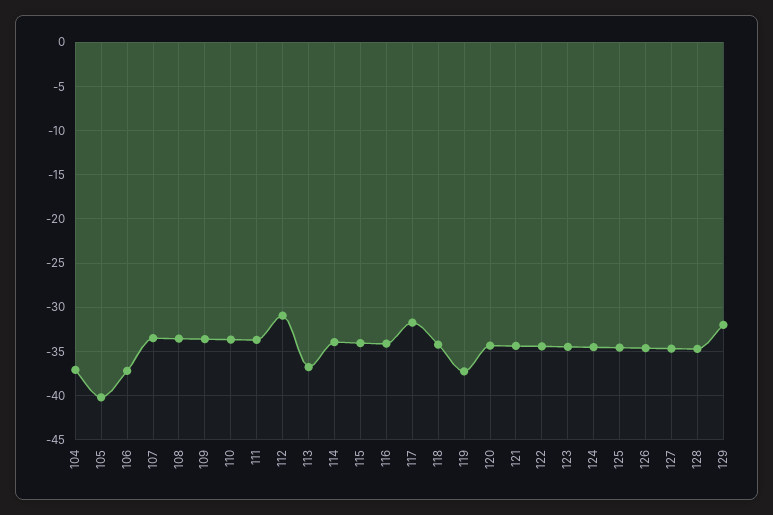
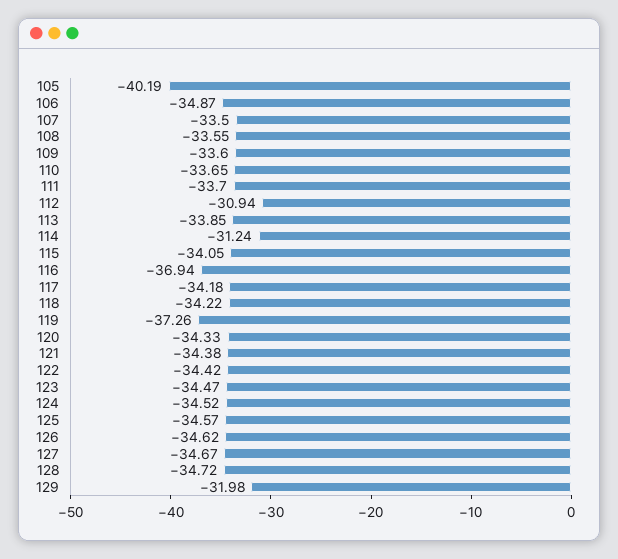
104: -37 -> none
106: -37 -> -34.87
113: -37 -> -33.85
114: -34 -> -31.24
116: -34 -> -36.94
117: -32 -> -34.18

